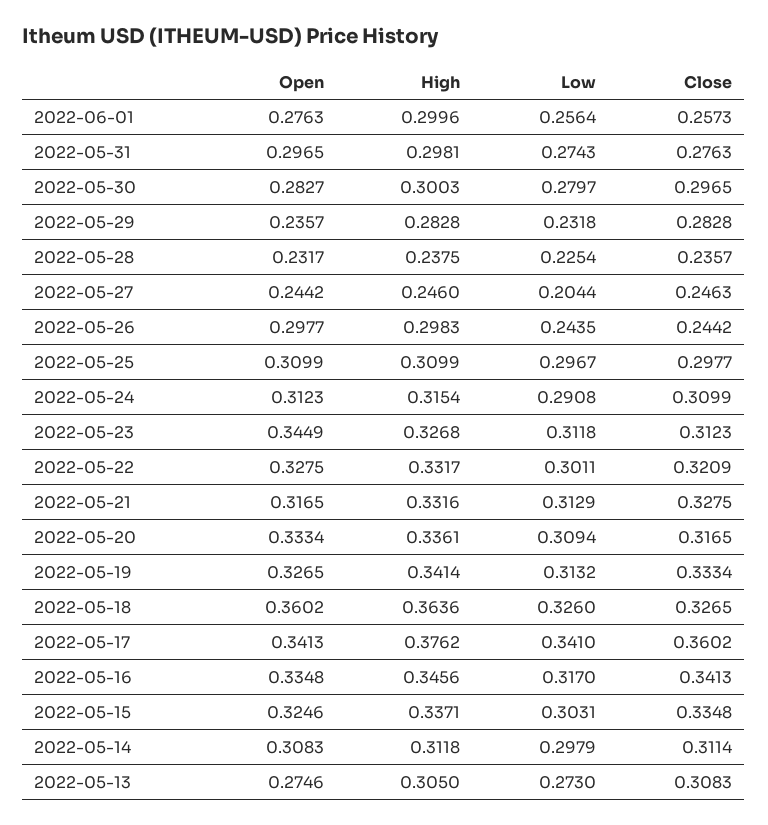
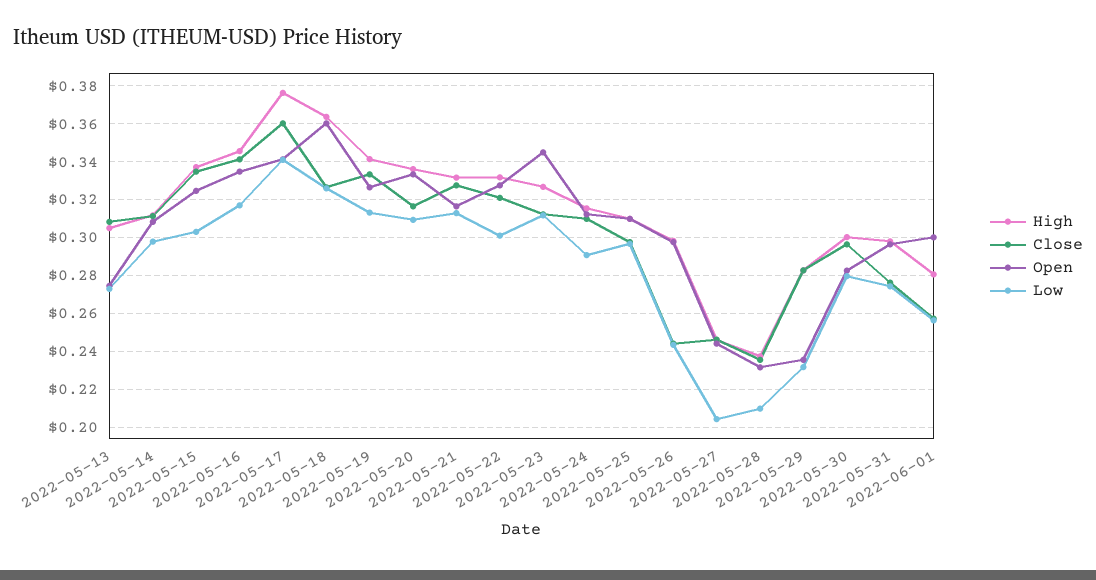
Open, 2022-06-01: 0.2763 -> 0.3
High, 2022-06-01: 0.2996 -> 0.28
Low, 2022-05-28: 0.2254 -> 0.21

